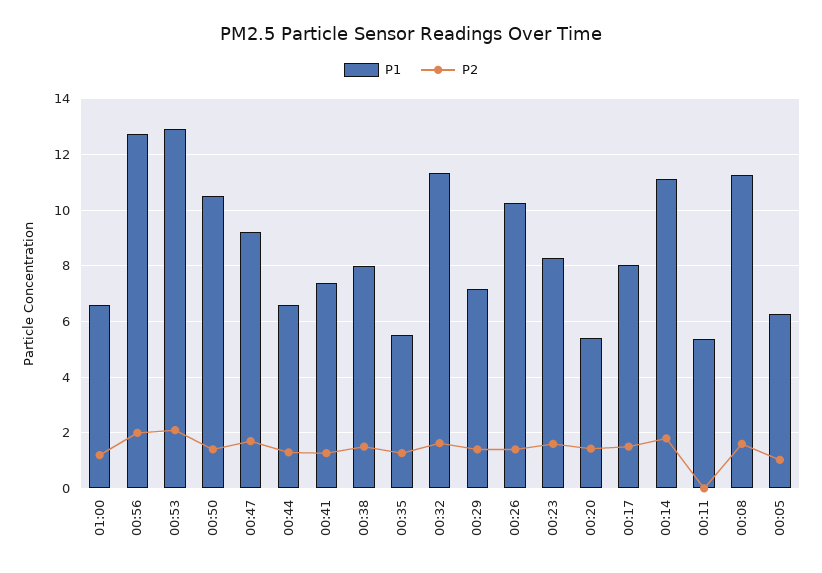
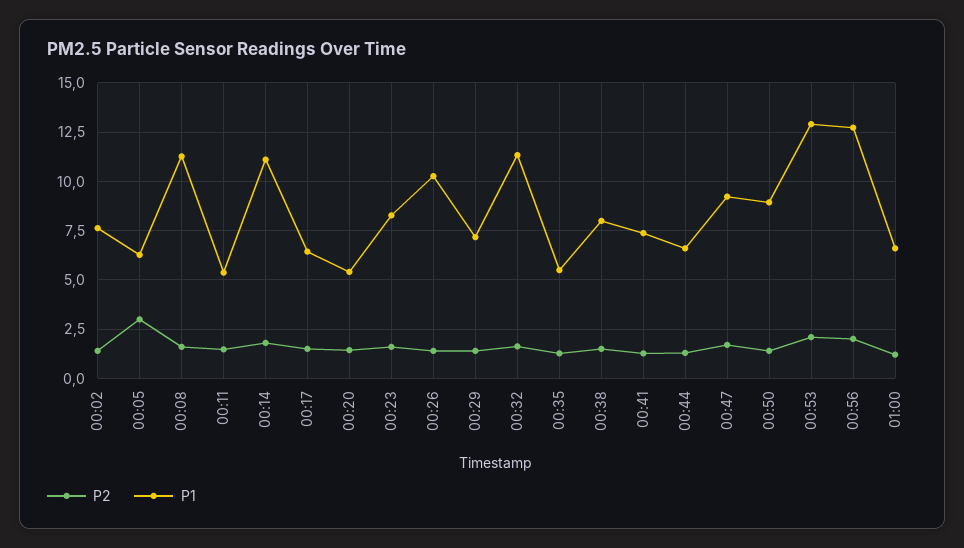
P1, 00:50: 10.5 -> 9
P1, 00:17: 8 -> 6.5
P2, 00:11: 0 -> 1.5
P2, 00:05: 1 -> 3
P2, 00:02: none -> 1.5
P1, 00:02: none -> 7.5

